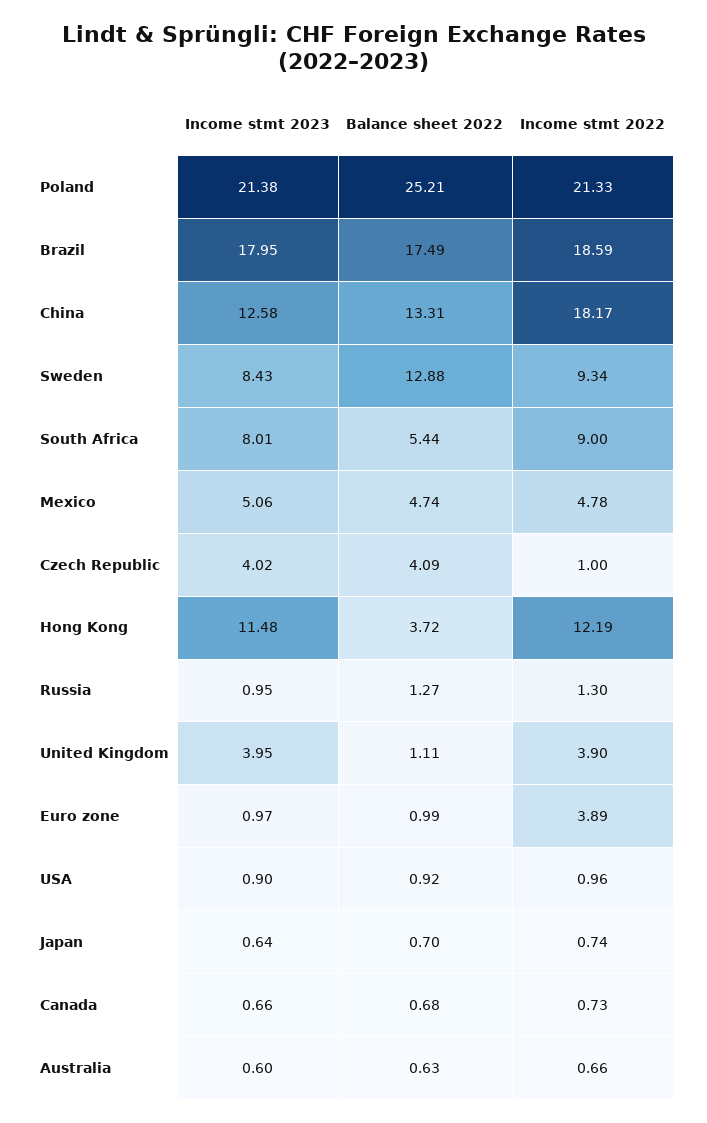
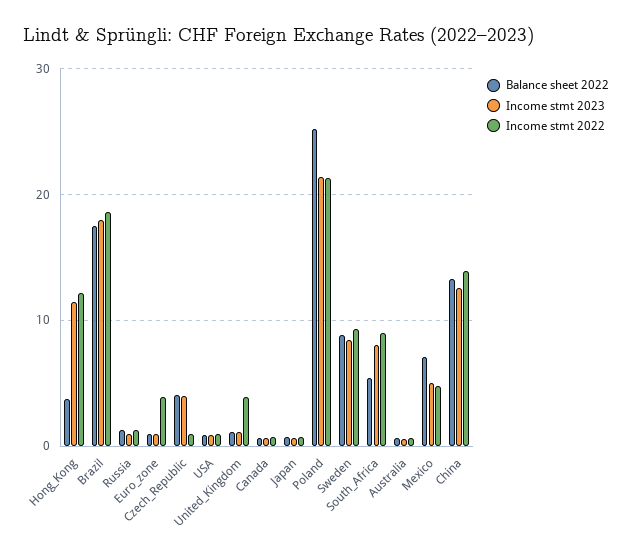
Income stmt 2022, China: 18.17 -> 14
Balance sheet 2022, Sweden: 12.88 -> 9
Balance sheet 2022, Mexico: 4.74 -> 7
Income stmt 2023, United Kingdom: 3.95 -> 1

